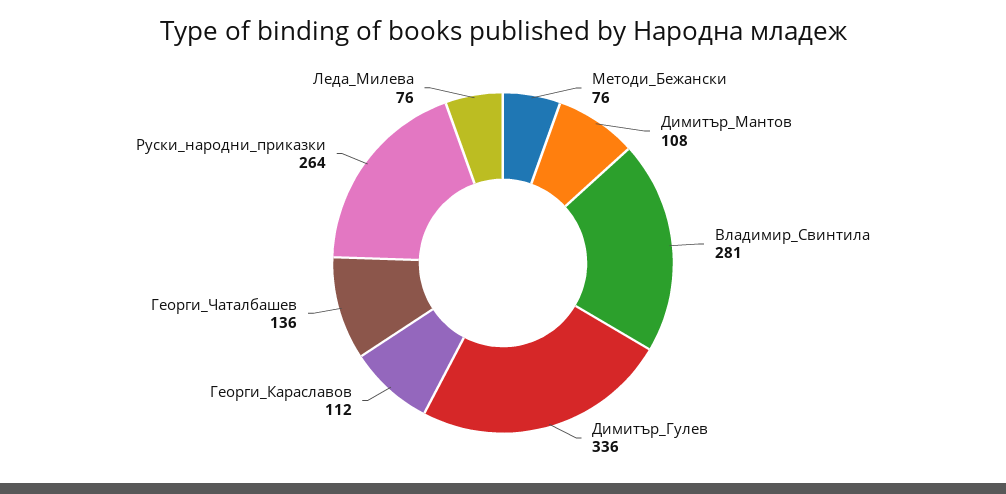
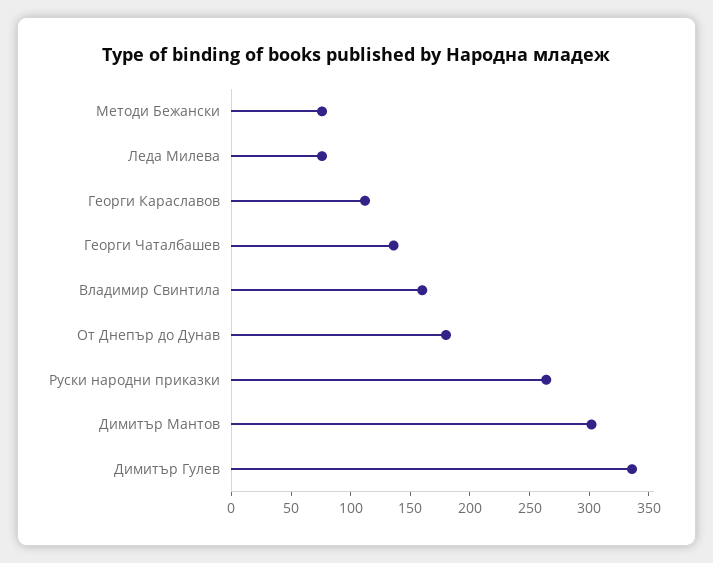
Димитър_Мантов: 108 -> 300
Владимир_Свинтила: 281 -> 160
От Днепър до Дунав: none -> 180

